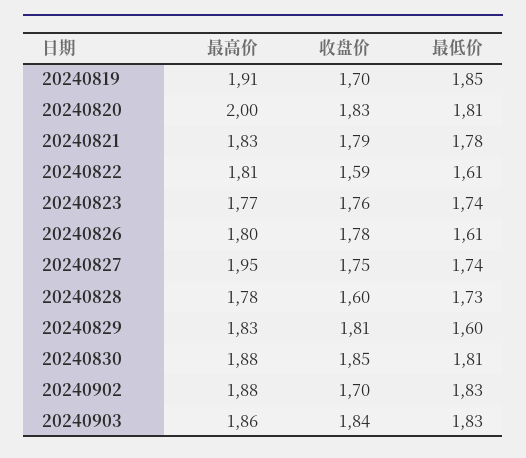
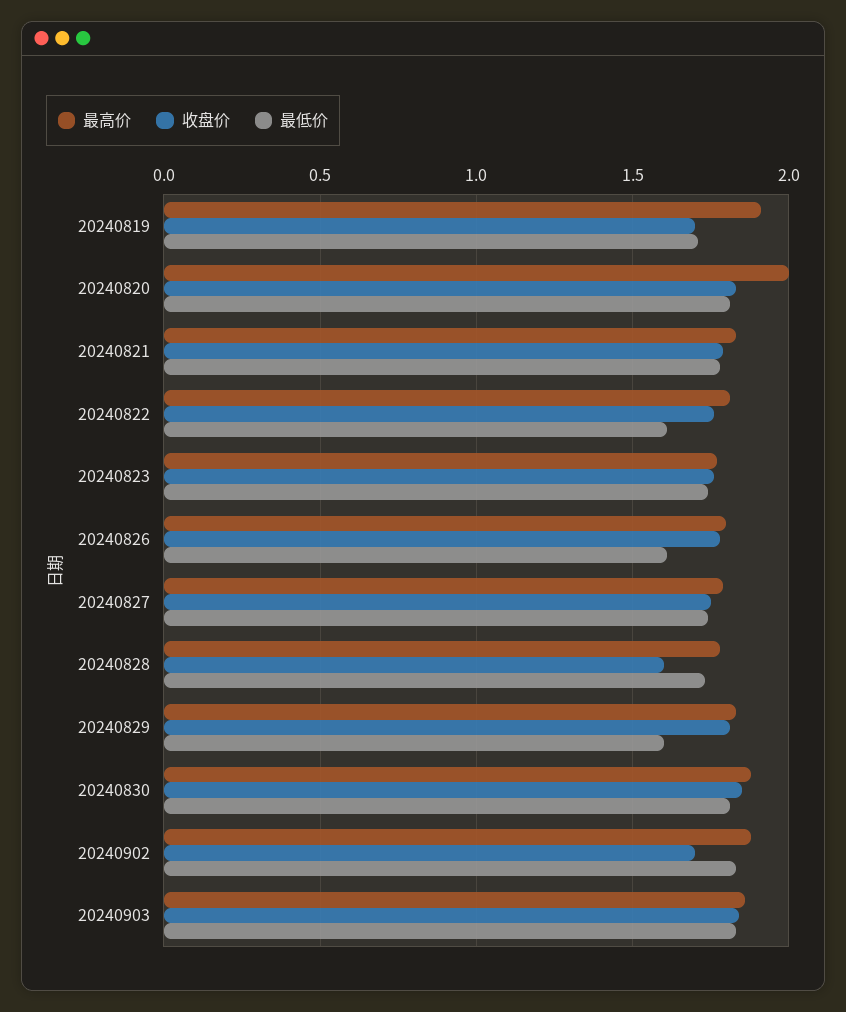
最低价, 20240819: 1.85 -> 1.7
收盘价, 20240822: 1.59 -> 1.75
最高价, 20240827: 1.95 -> 1.8

